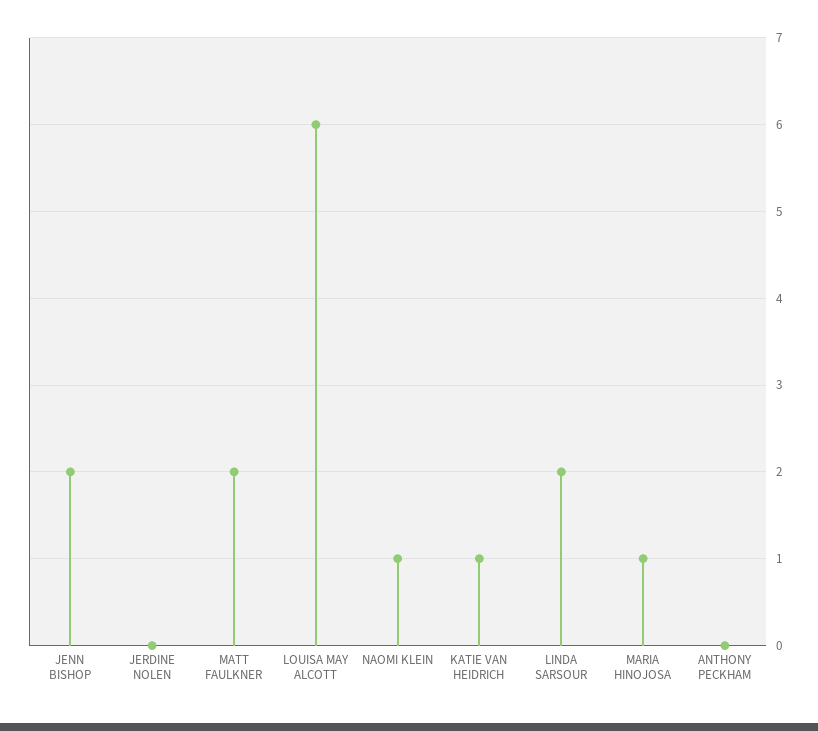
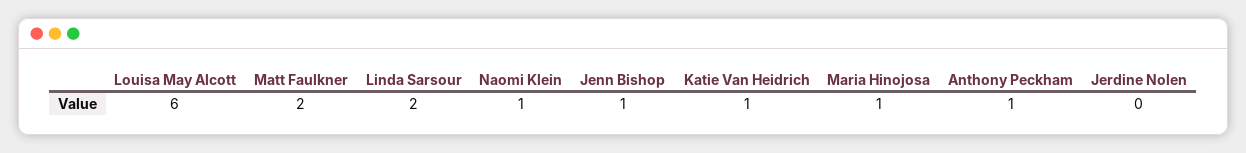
JENN BISHOP: 2 -> 1
ANTHONY PECKHAM: 0 -> 1

